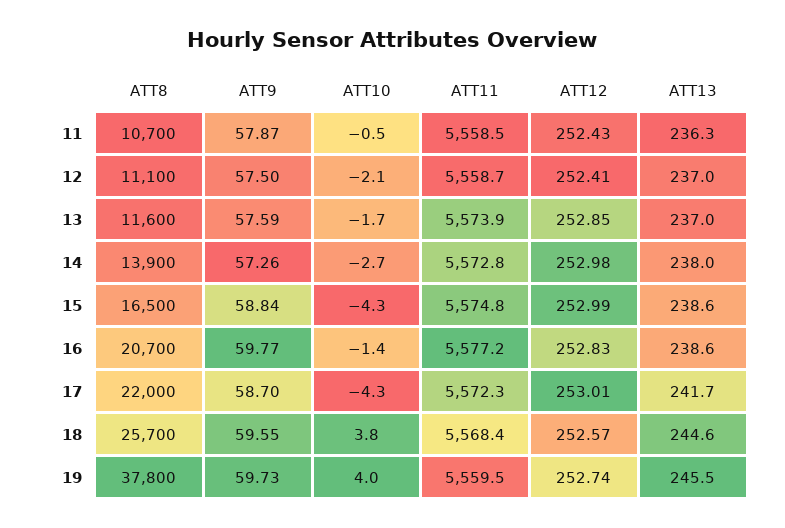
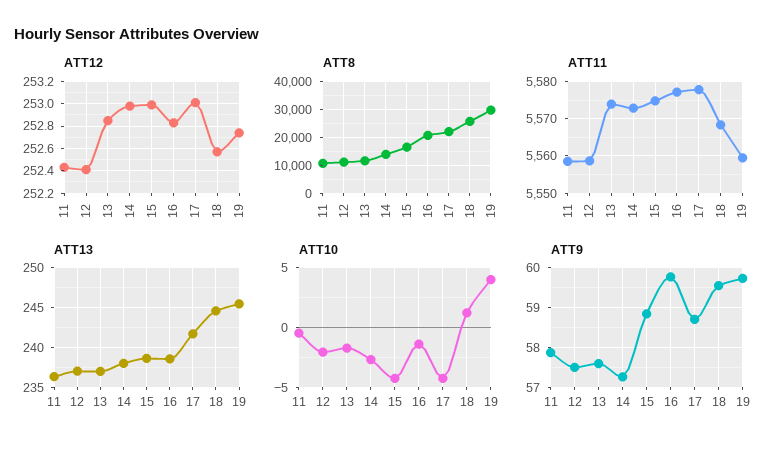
ATT11, 17: 5572.3 -> 5578
ATT10, 18: 3.8 -> 1
ATT8, 19: 37800 -> 30000

